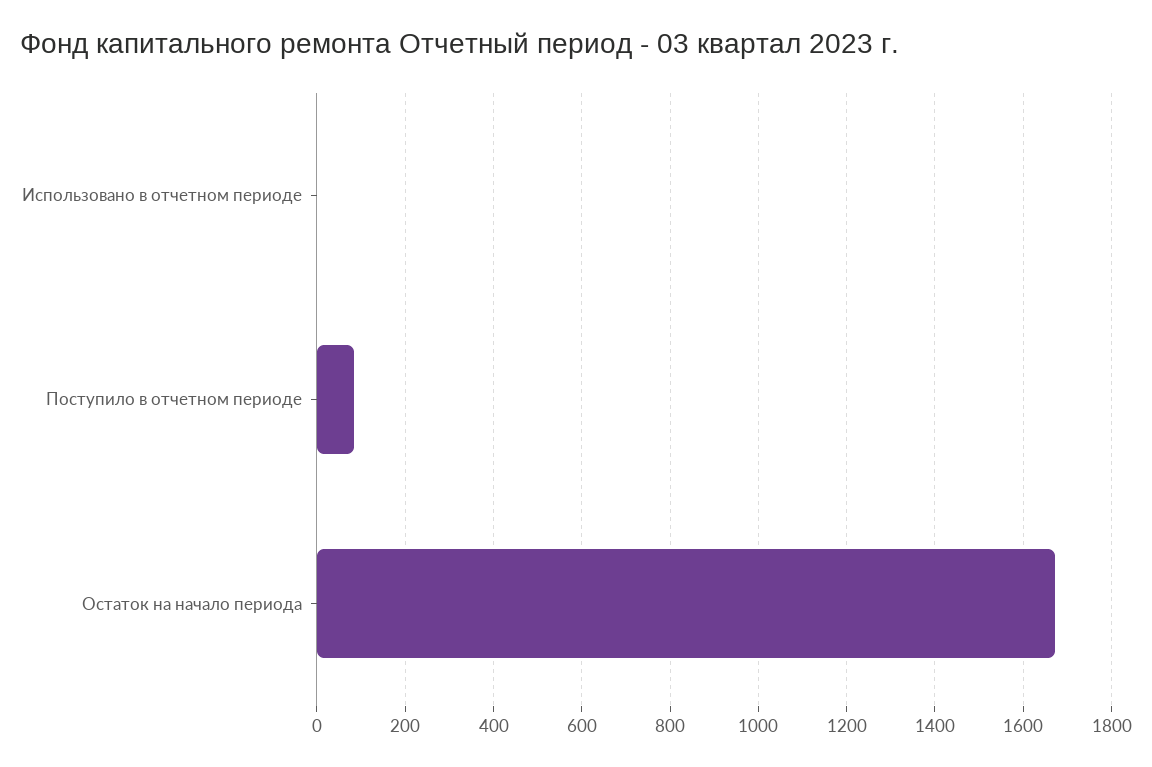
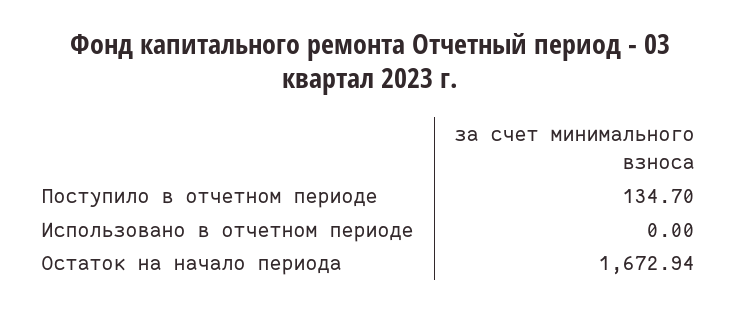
Поступило в отчетном периоде: 80 -> 134.7

